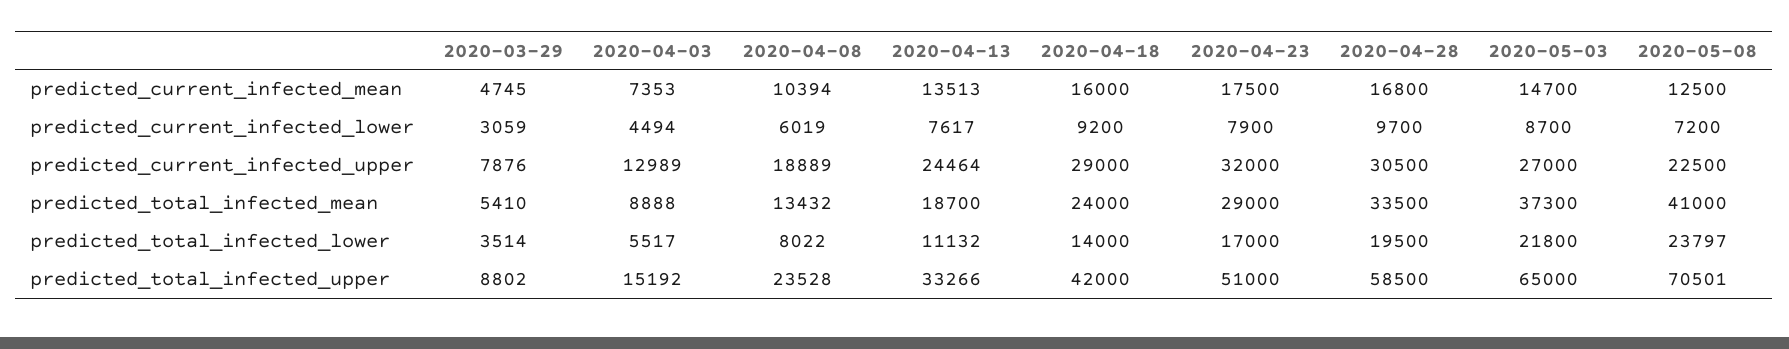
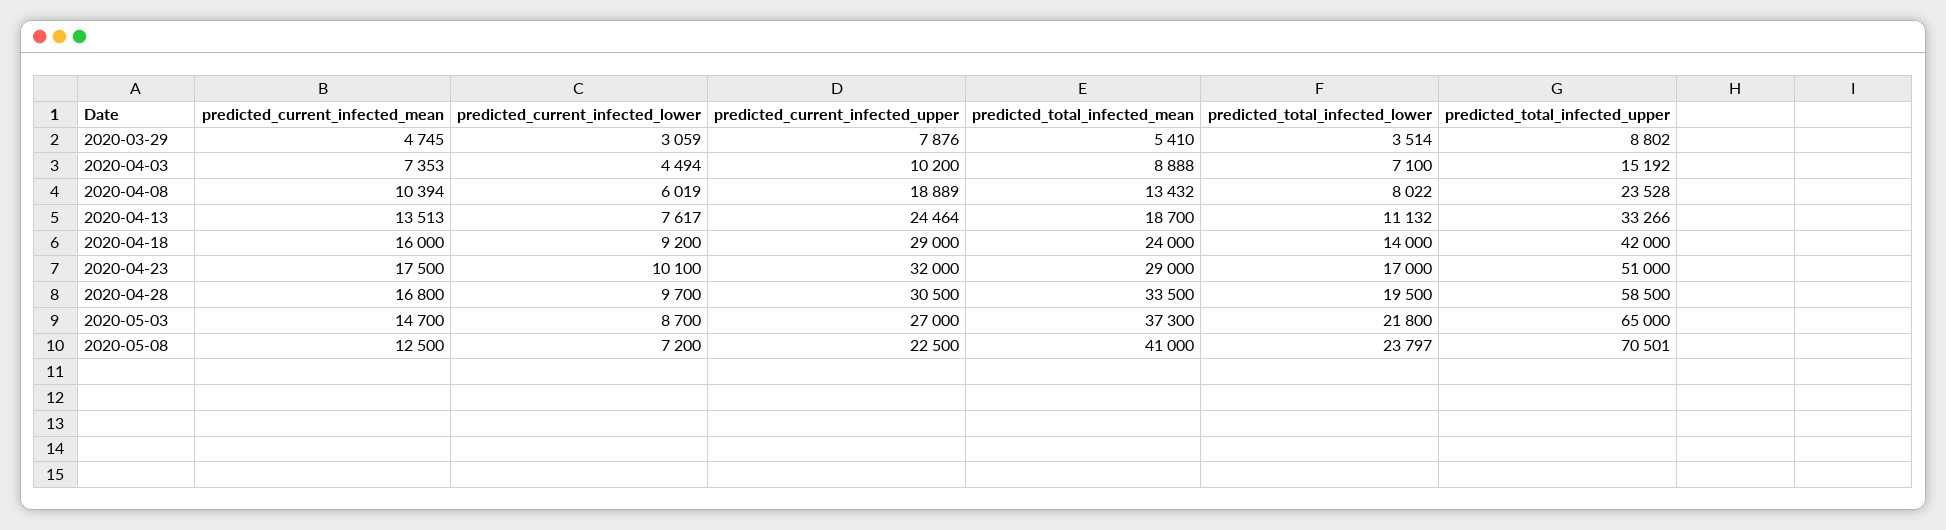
2020-04-23, predicted_current_infected_lower: 7900 -> 10100
2020-04-03, predicted_current_infected_upper: 12989 -> 10200
2020-04-03, predicted_total_infected_lower: 5517 -> 7100

